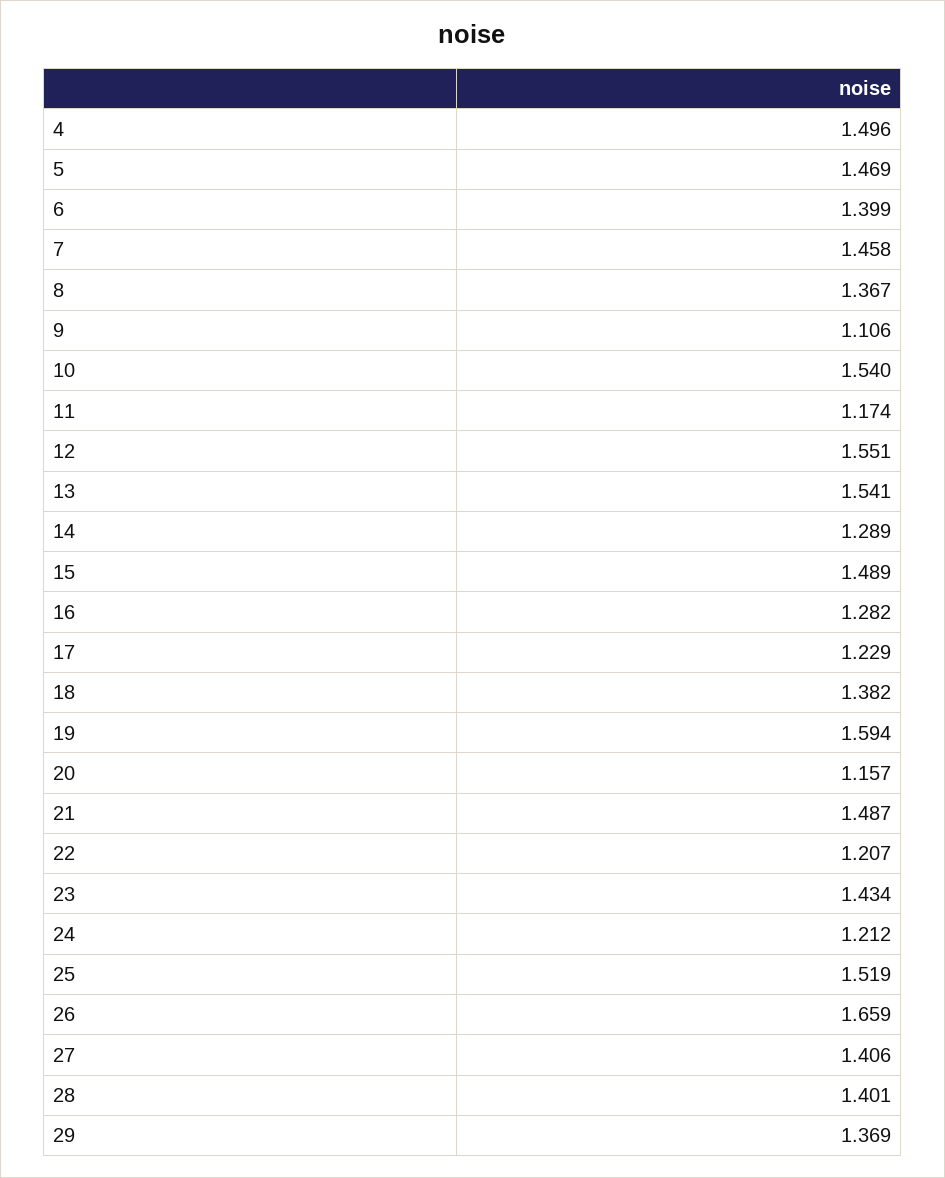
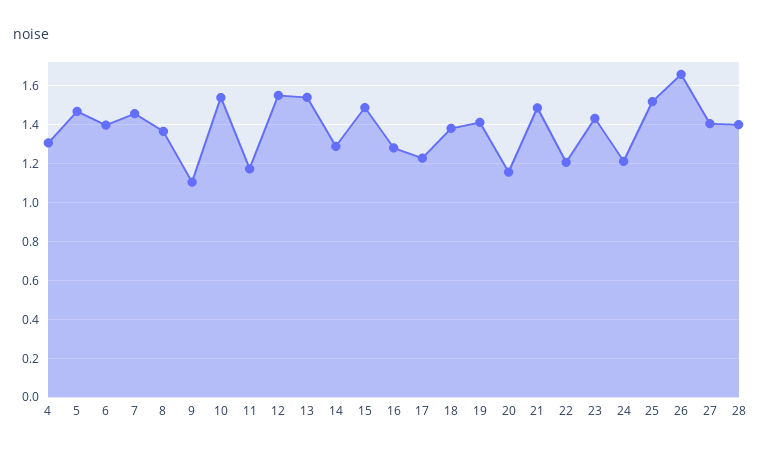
4: 1.496 -> 1.3
19: 1.594 -> 1.4
29: 1.369 -> none

